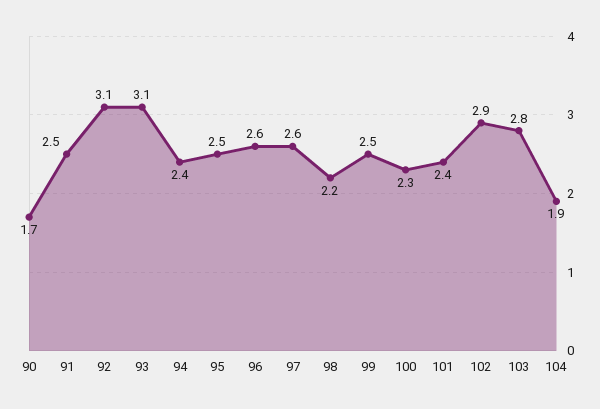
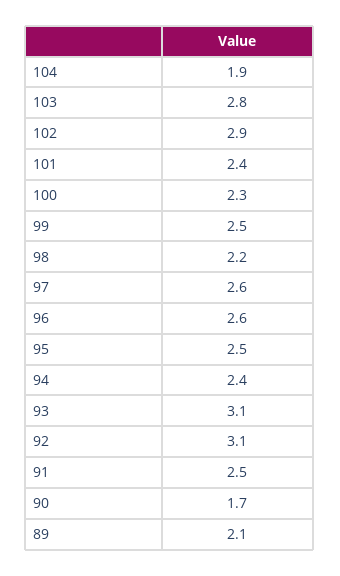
89: none -> 2.1

